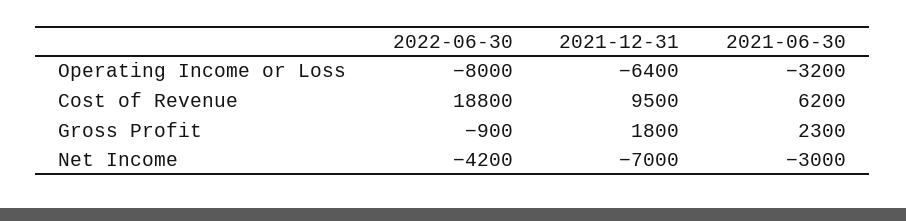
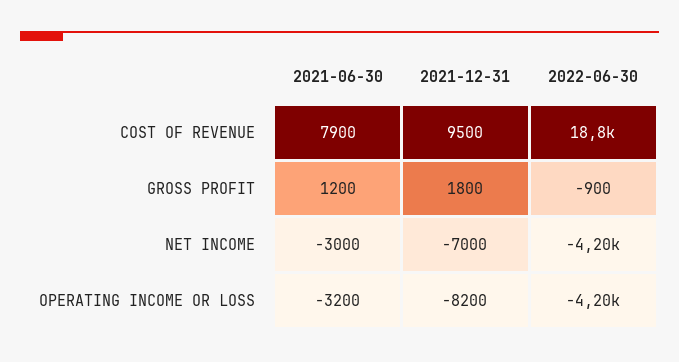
2022-06-30, Operating Income or Loss: -8000 -> -4200
2021-12-31, Operating Income or Loss: -6400 -> -8200
2021-06-30, Cost of Revenue: 6200 -> 7900
2021-06-30, Gross Profit: 2300 -> 1200

